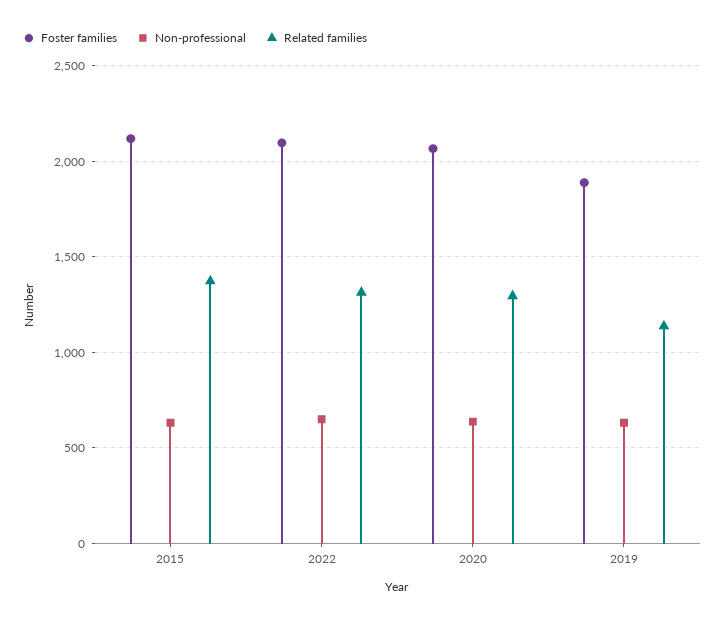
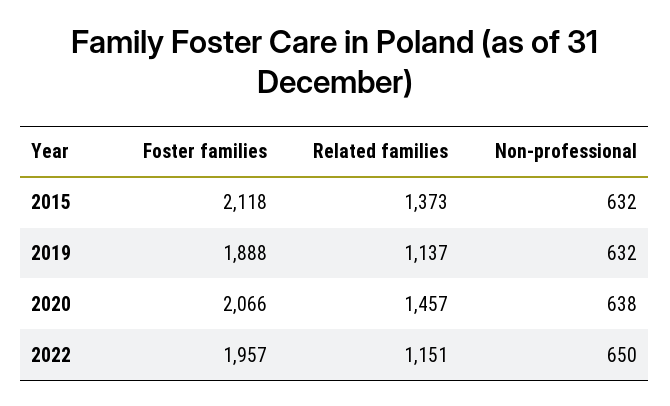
Foster families, 2022: 2100 -> 1957
Related families, 2022: 1300 -> 1151
Related families, 2020: 1300 -> 1457

